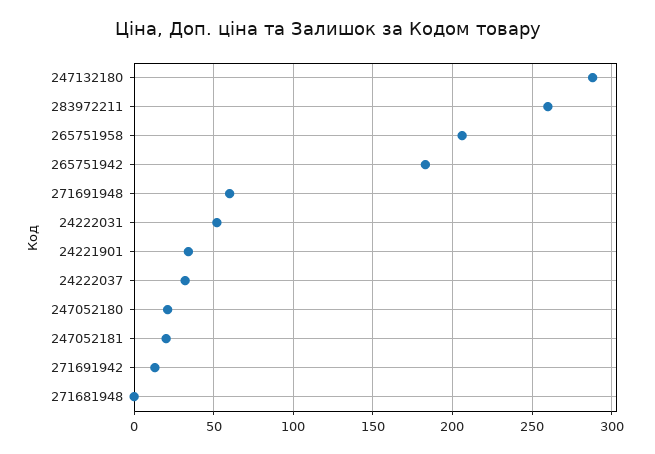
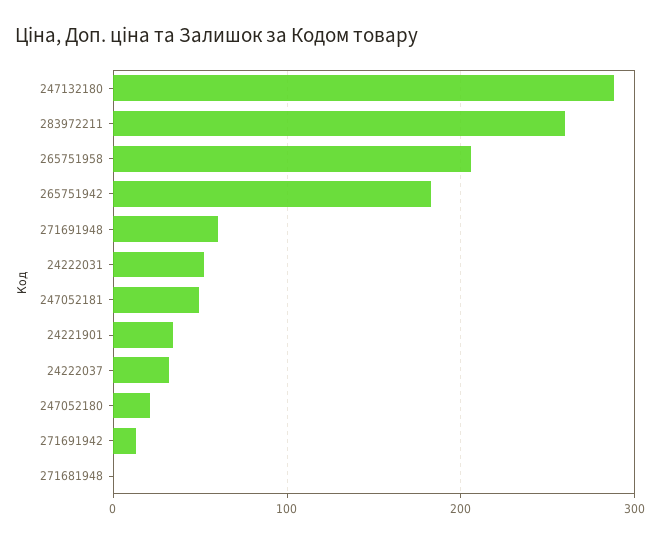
247052181: 20 -> 50

